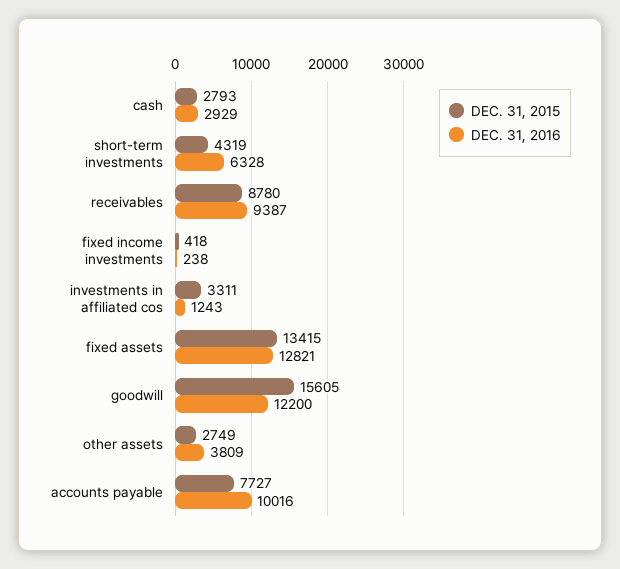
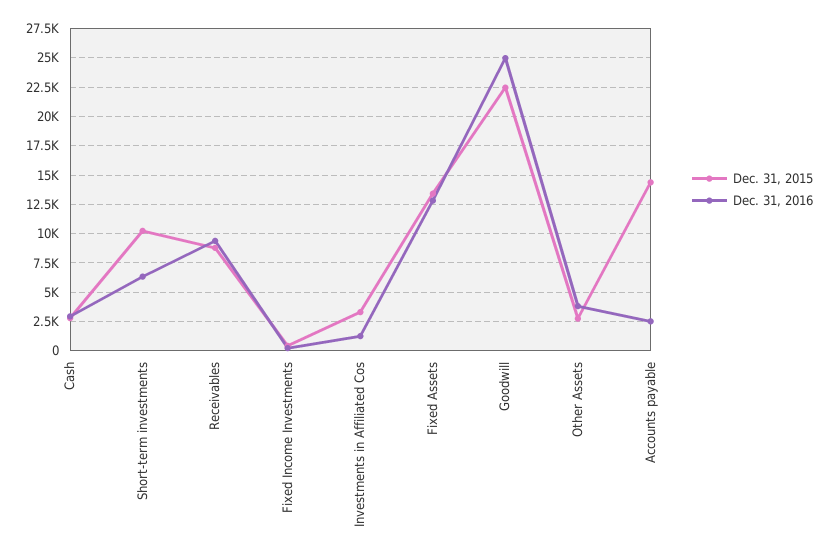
DEC. 31, 2015, short-term investments: 4319 -> 10000
DEC. 31, 2015, goodwill: 15605 -> 22500
DEC. 31, 2016, goodwill: 12200 -> 25000
DEC. 31, 2015, accounts payable: 7727 -> 15000
DEC. 31, 2016, accounts payable: 10016 -> 2500

